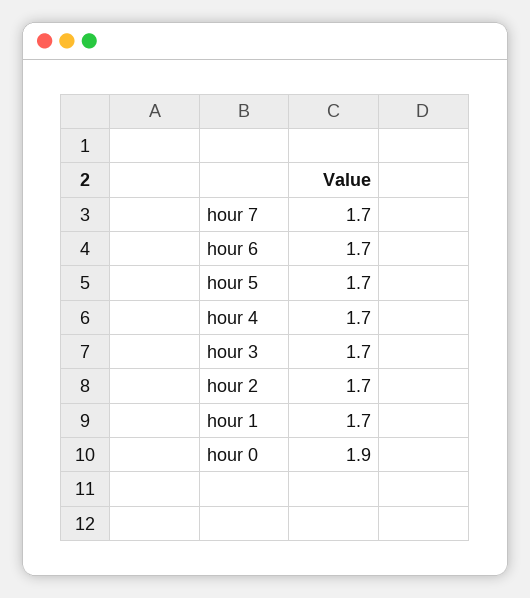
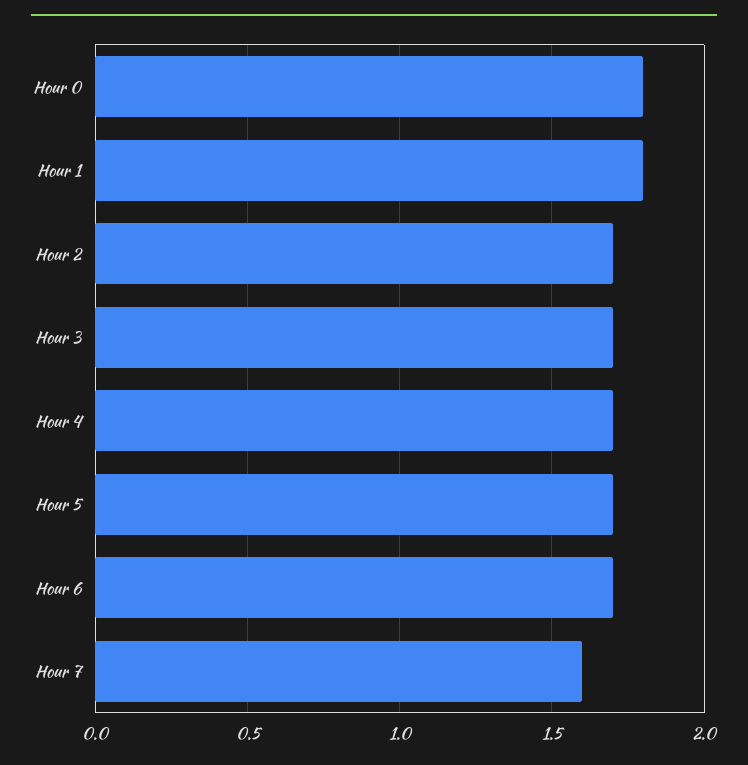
hour 7: 1.7 -> 1.6
hour 1: 1.7 -> 1.8
hour 0: 1.9 -> 1.8

